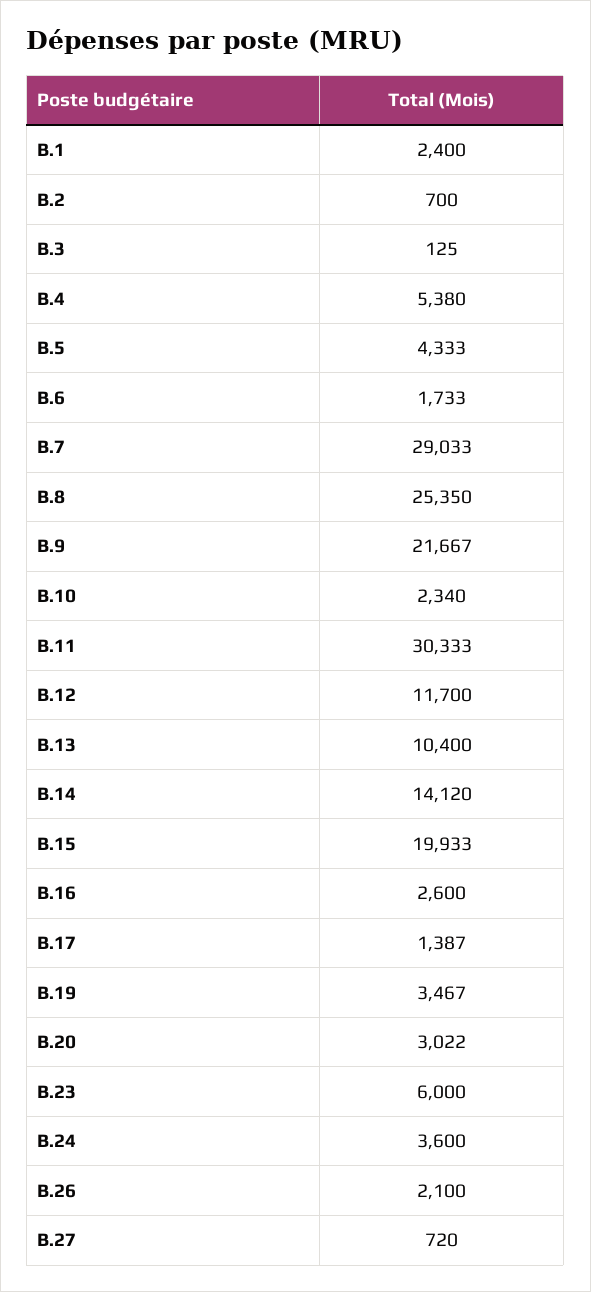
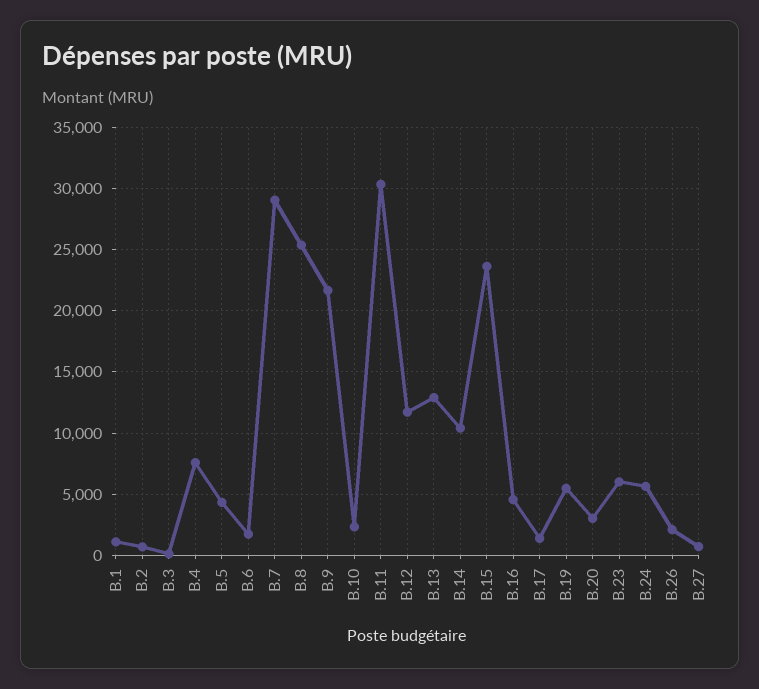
B.1: 2400 -> 1000
B.4: 5380 -> 7500
B.13: 10400 -> 13000
B.14: 14120 -> 10500
B.15: 19933 -> 23500
B.16: 2600 -> 4500
B.19: 3467 -> 5500
B.24: 3600 -> 5500

